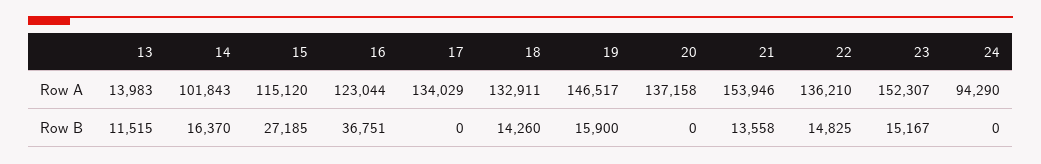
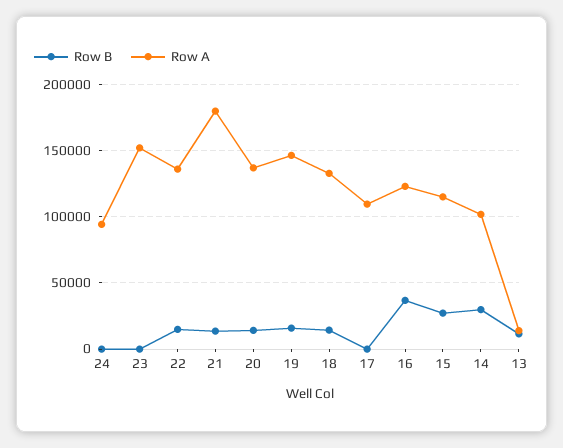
Row A, 17: 134029 -> 110000
Row A, 21: 153946 -> 180000
Row B, 14: 16370 -> 30000
Row B, 20: 0 -> 15000
Row B, 23: 15167 -> 0

